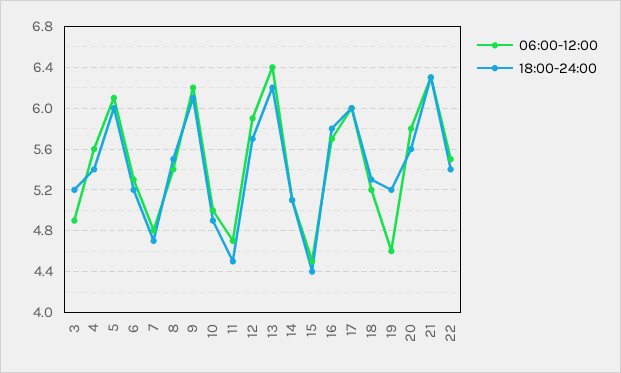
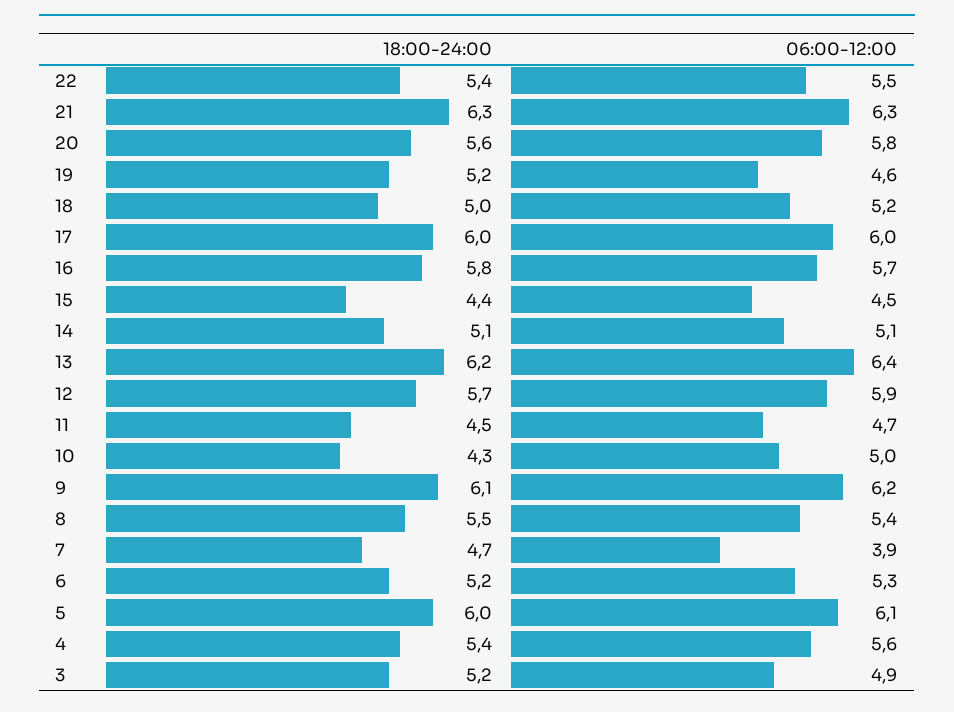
06:00-12:00, 7: 4.8 -> 3.9
18:00-24:00, 10: 4.9 -> 4.3
18:00-24:00, 18: 5.3 -> 5

